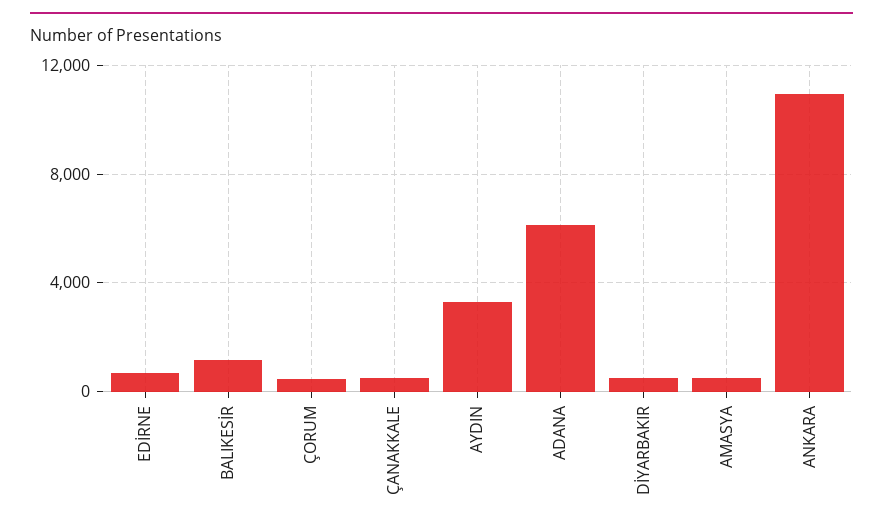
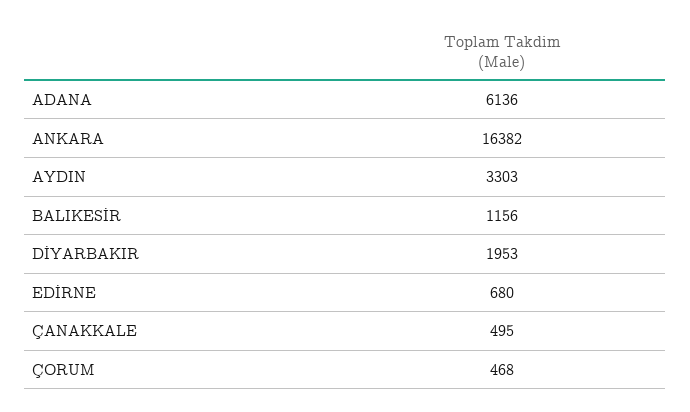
DİYARBAKIR: 500 -> 1953
AMASYA: 500 -> none
ANKARA: 11000 -> 16382

